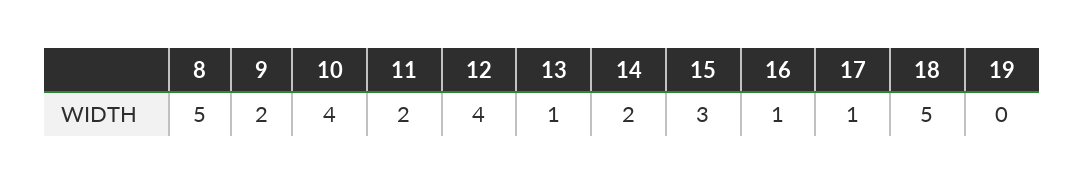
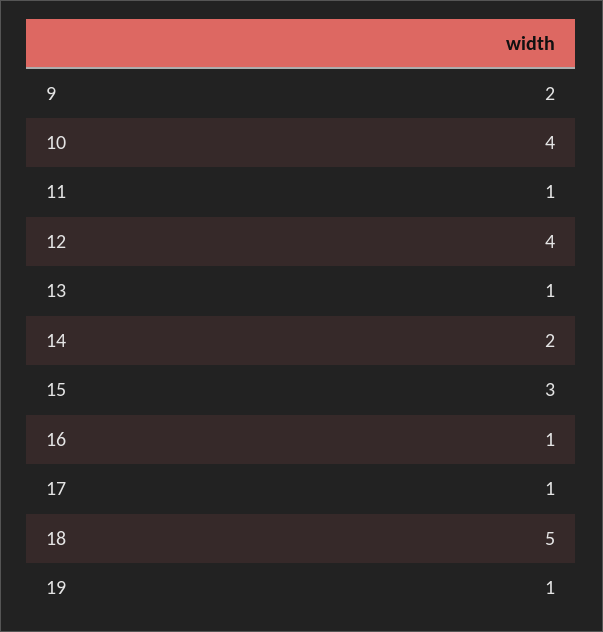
8: 5 -> none
11: 2 -> 1
19: 0 -> 1

